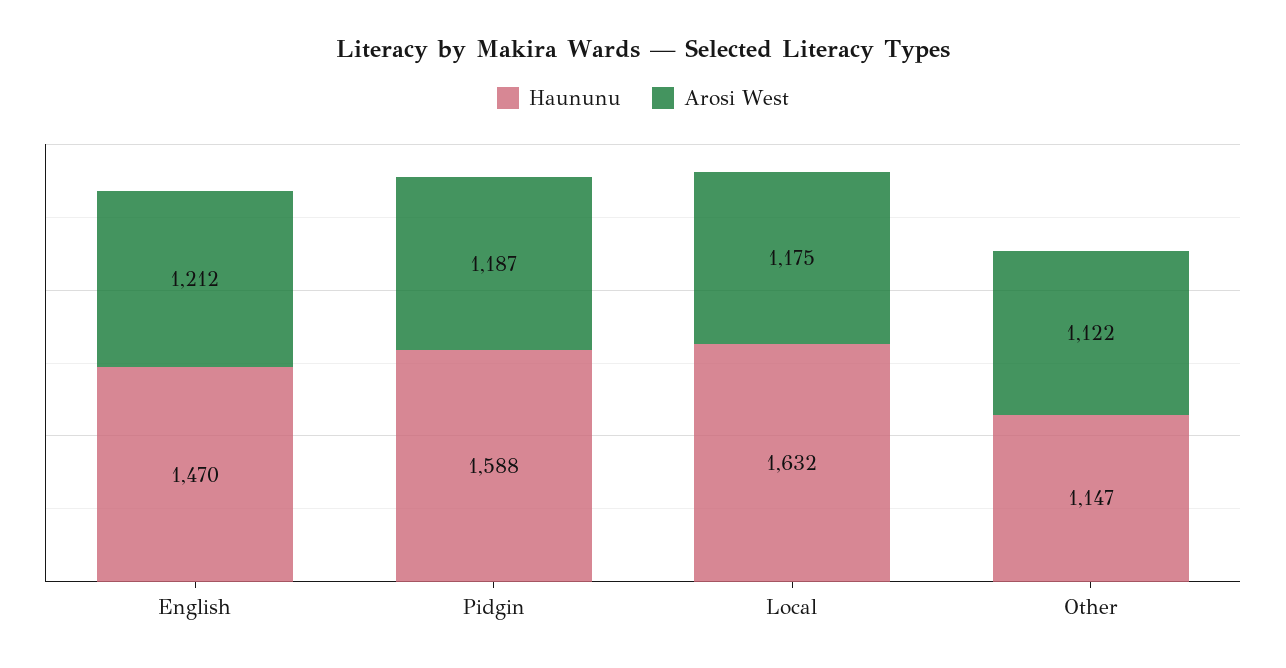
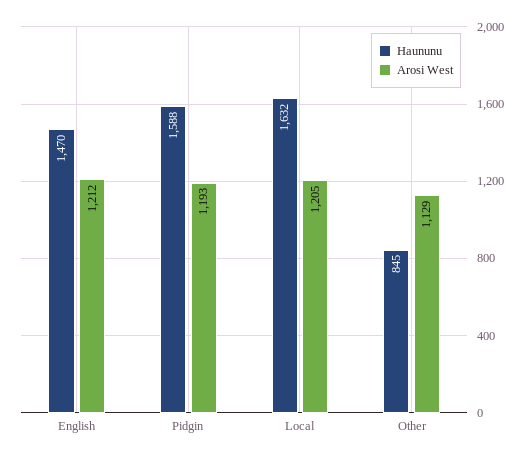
Arosi West, Pidgin: 1187 -> 1193
Arosi West, Local: 1175 -> 1205
Haununu, Other: 1147 -> 845
Arosi West, Other: 1122 -> 1129

